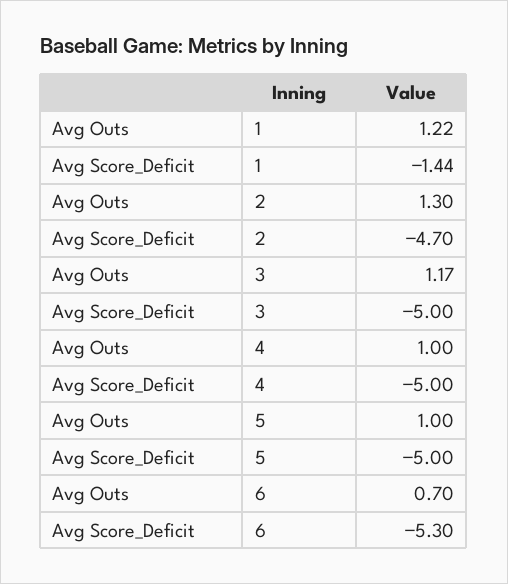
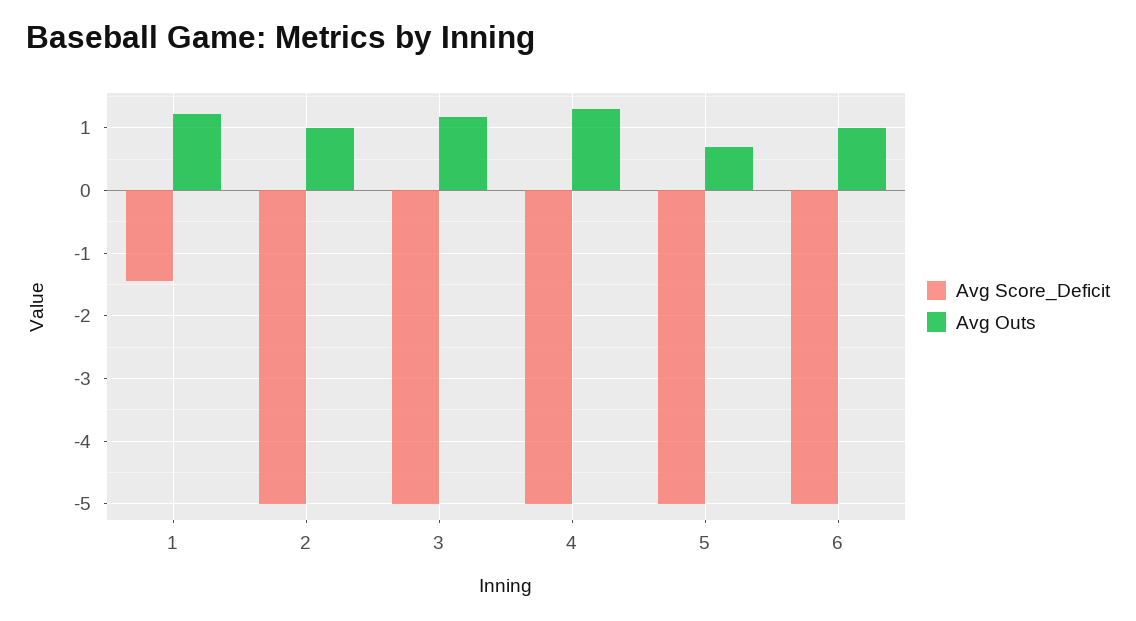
Avg Outs, 2: 1.3 -> 1
Avg Score_Deficit, 2: -4.7 -> -5
Avg Outs, 4: 1 -> 1.3
Avg Outs, 5: 1 -> 0.7
Avg Outs, 6: 0.7 -> 1
Avg Score_Deficit, 6: -5.3 -> -5

